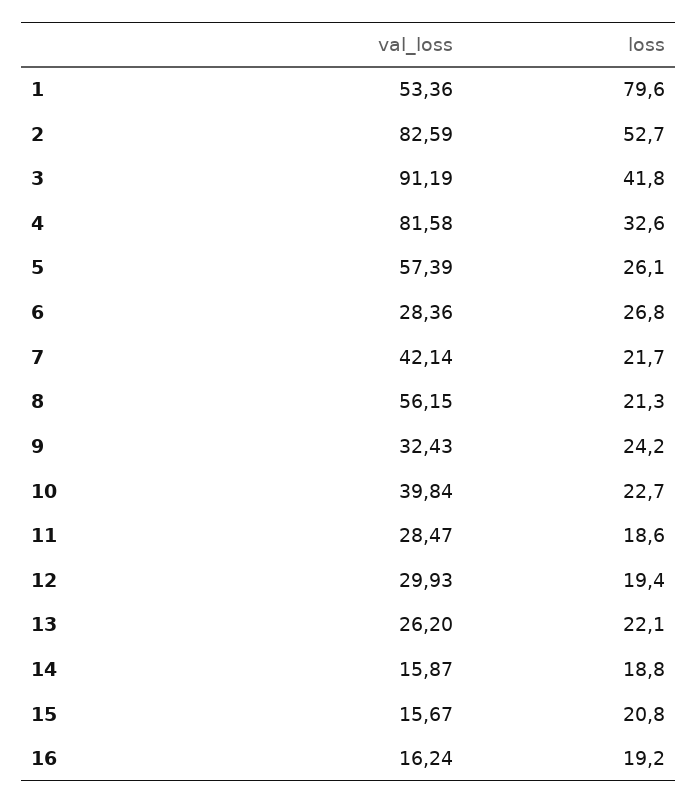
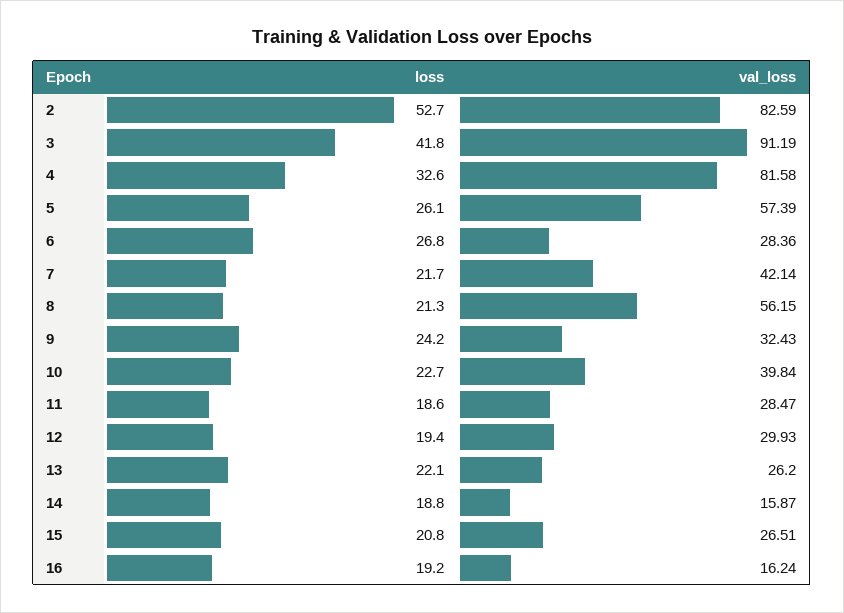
val_loss, 1: 53.36 -> none
loss, 1: 79.6 -> none
val_loss, 15: 15.67 -> 26.51

